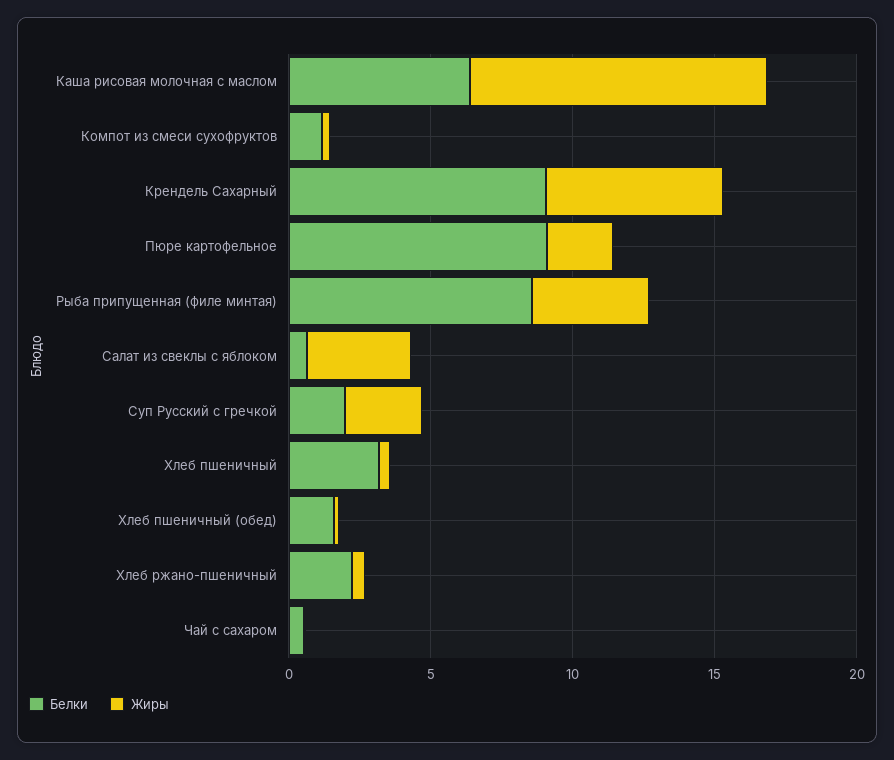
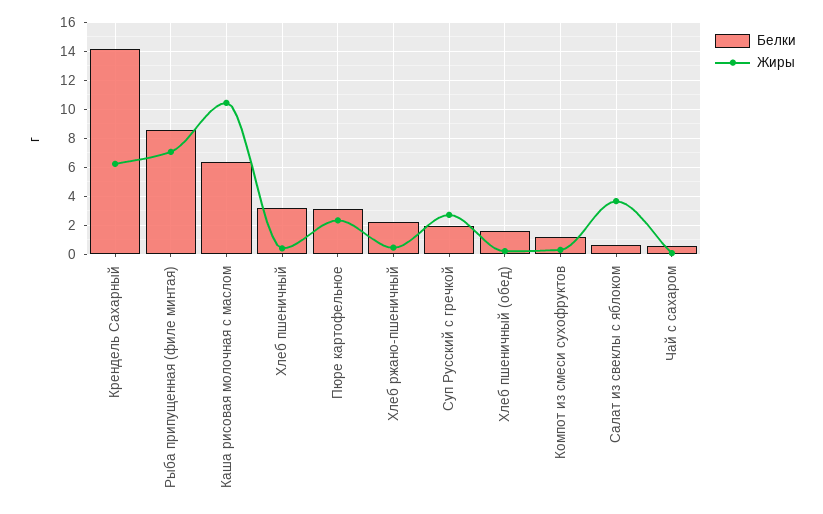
Белки, Крендель Сахарный: 9 -> 14
Белки, Пюре картофельное: 9 -> 3
Жиры, Рыба припущенная (филе минтая): 4 -> 7

